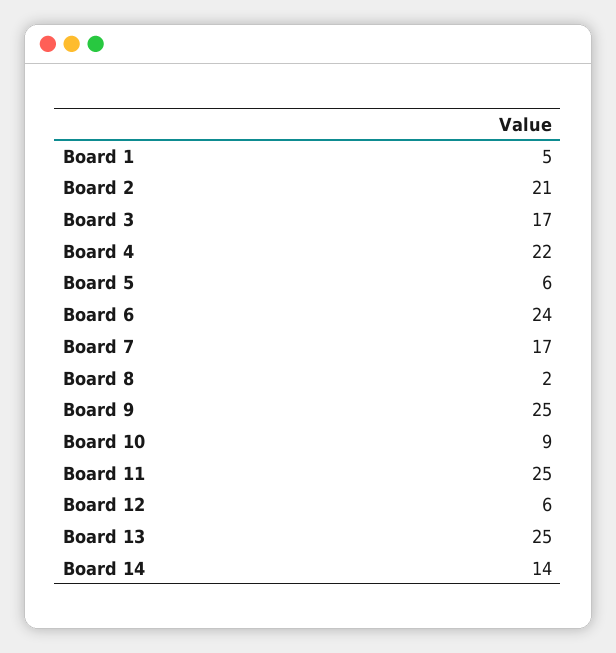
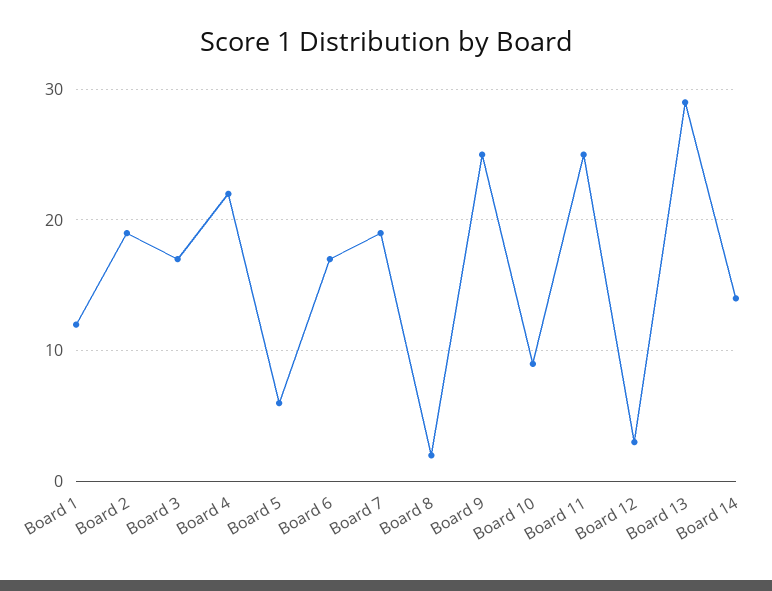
Board 1: 5 -> 12
Board 2: 21 -> 19
Board 6: 24 -> 17
Board 7: 17 -> 19
Board 12: 6 -> 3
Board 13: 25 -> 29

